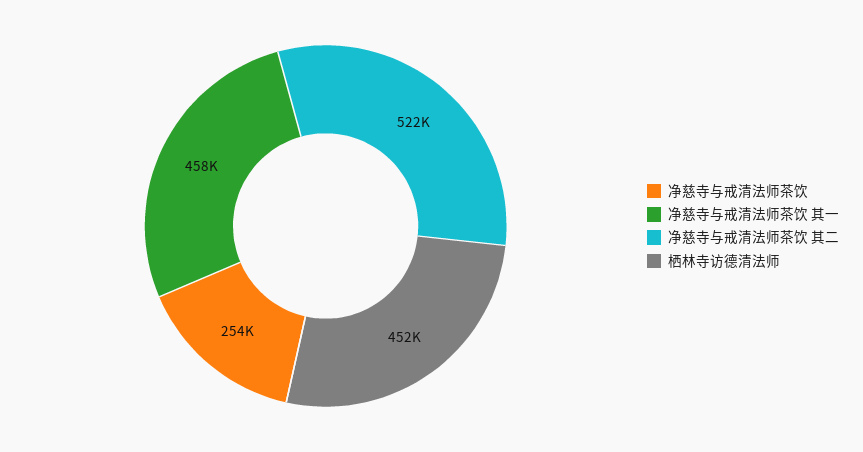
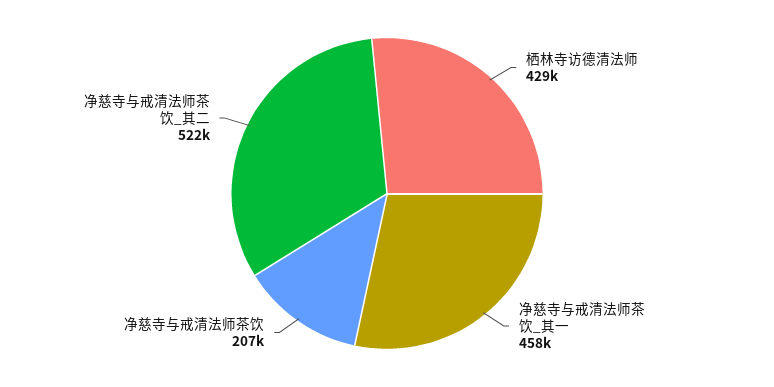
净慈寺与戒清法师茶饮: 254000 -> 207000
栖林寺访德清法师: 452000 -> 429000

